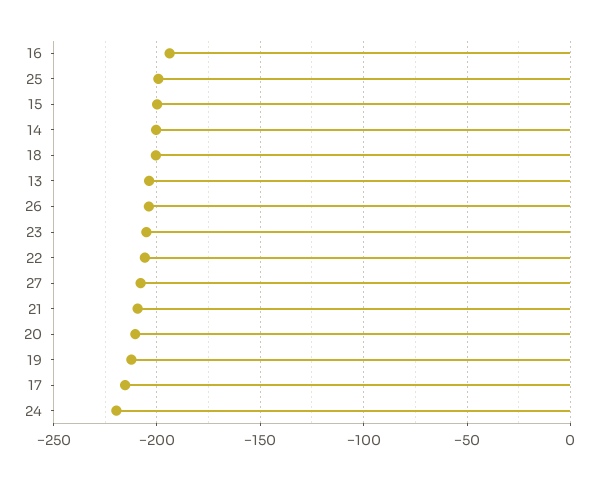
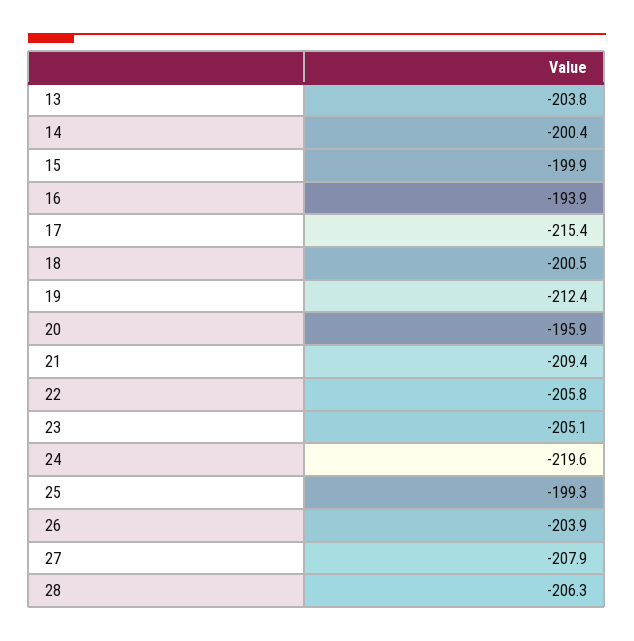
20: -210 -> -195.9
28: none -> -206.3

